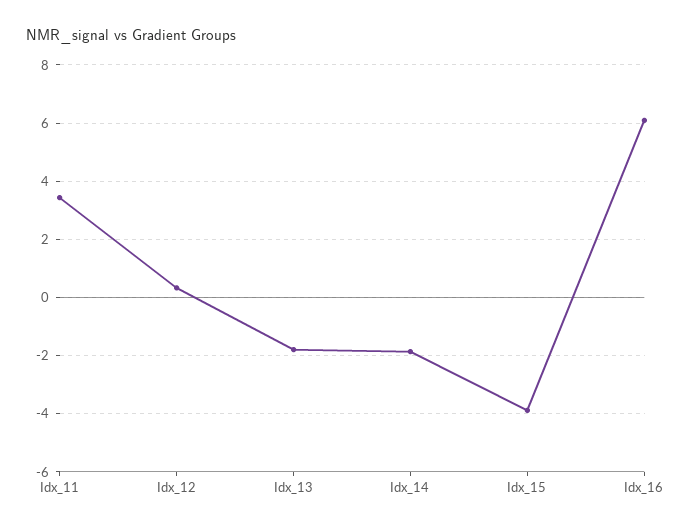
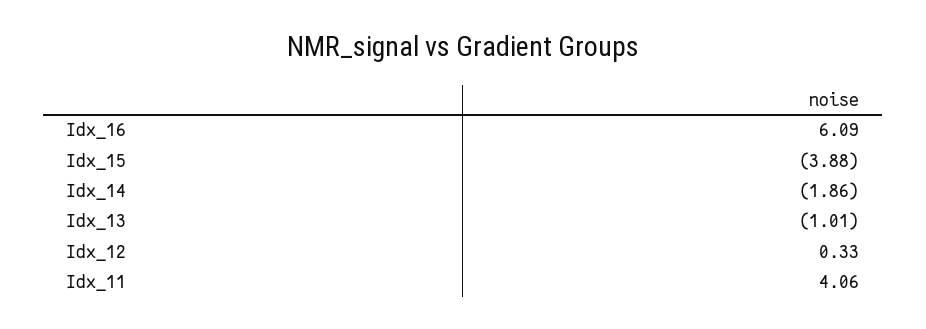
Idx_11: 3.5 -> 4.06
Idx_13: -1.75 -> -1.01

